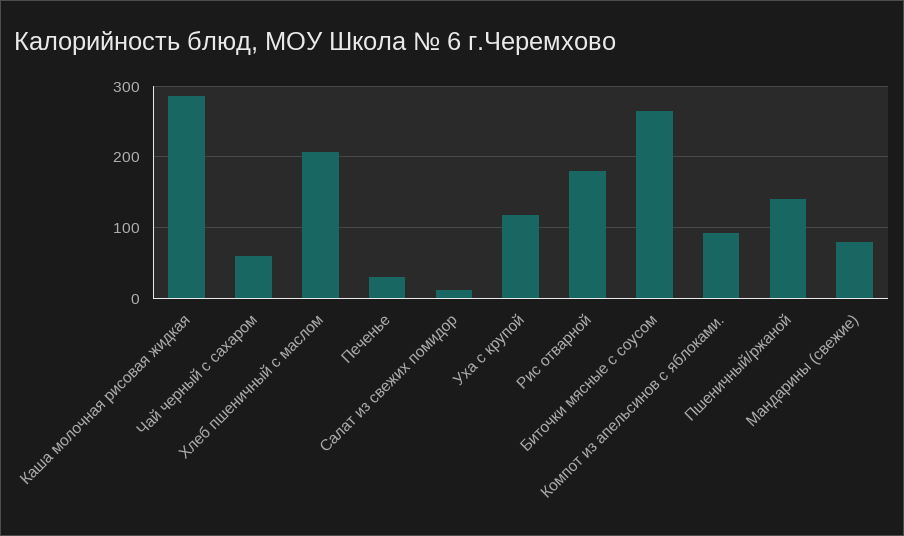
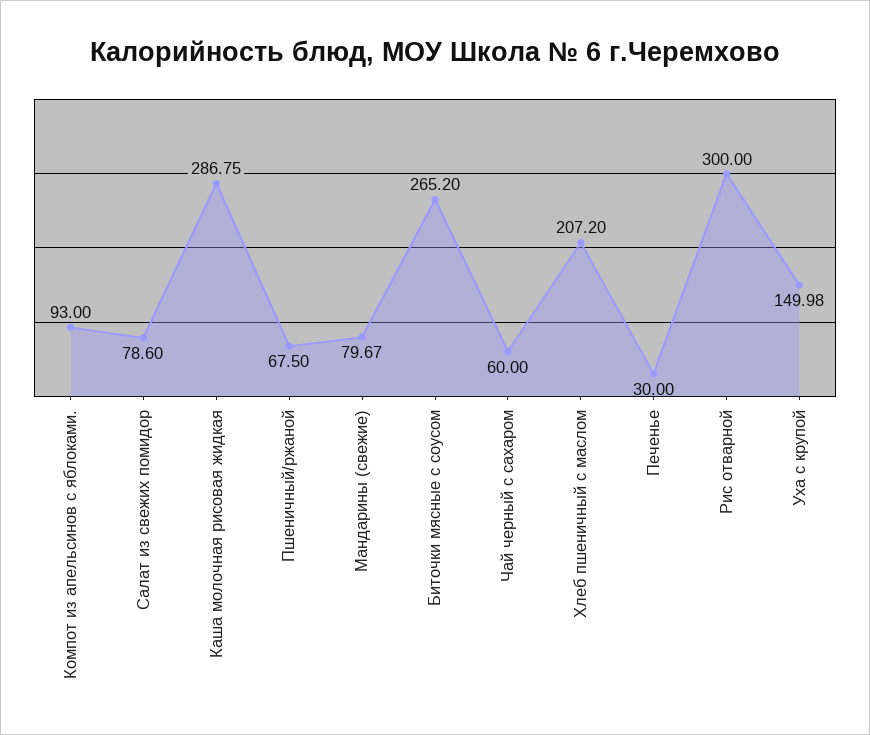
Салат из свежих помидор: 10 -> 78.6
Уха с крупой: 120 -> 149.98
Рис отварной: 180 -> 300
Пшеничный/ржаной: 140 -> 67.5

